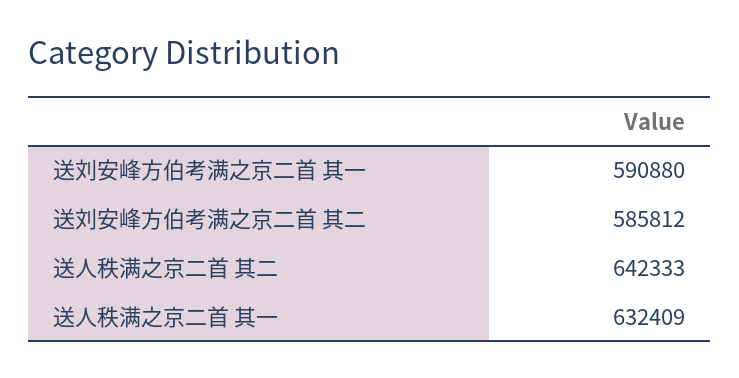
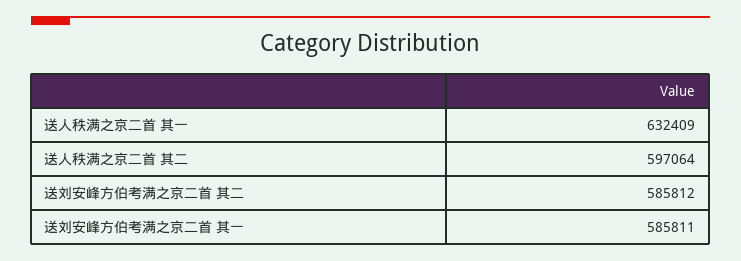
送刘安峰方伯考满之京二首 其一: 590880 -> 585811
送人秩满之京二首 其二: 642333 -> 597064

